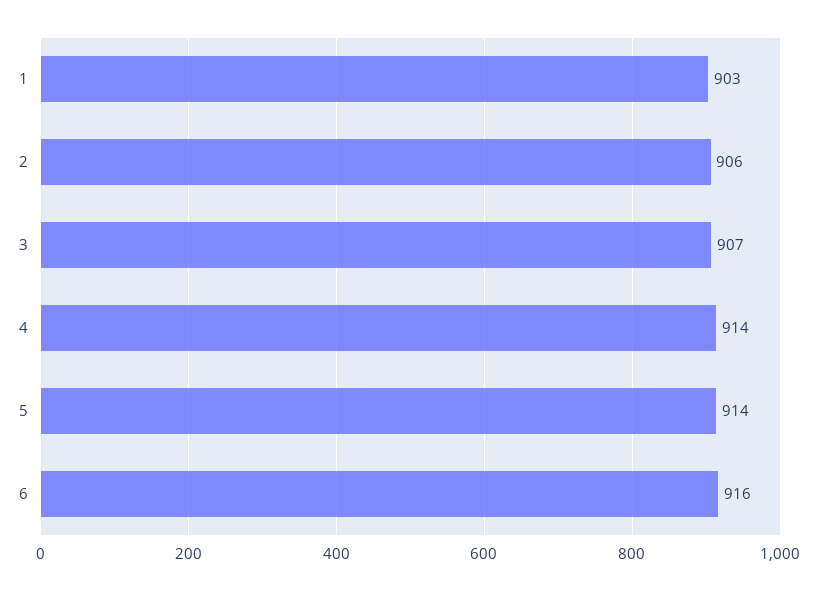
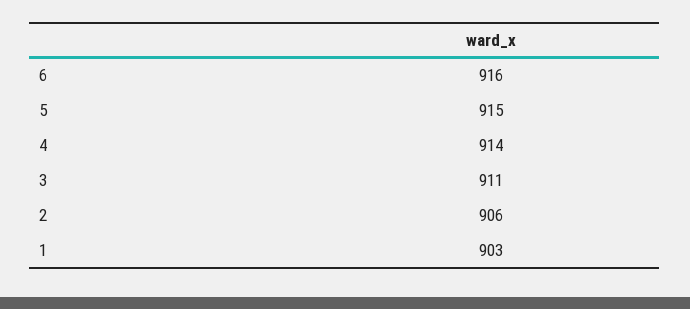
3: 907 -> 911
5: 914 -> 915

